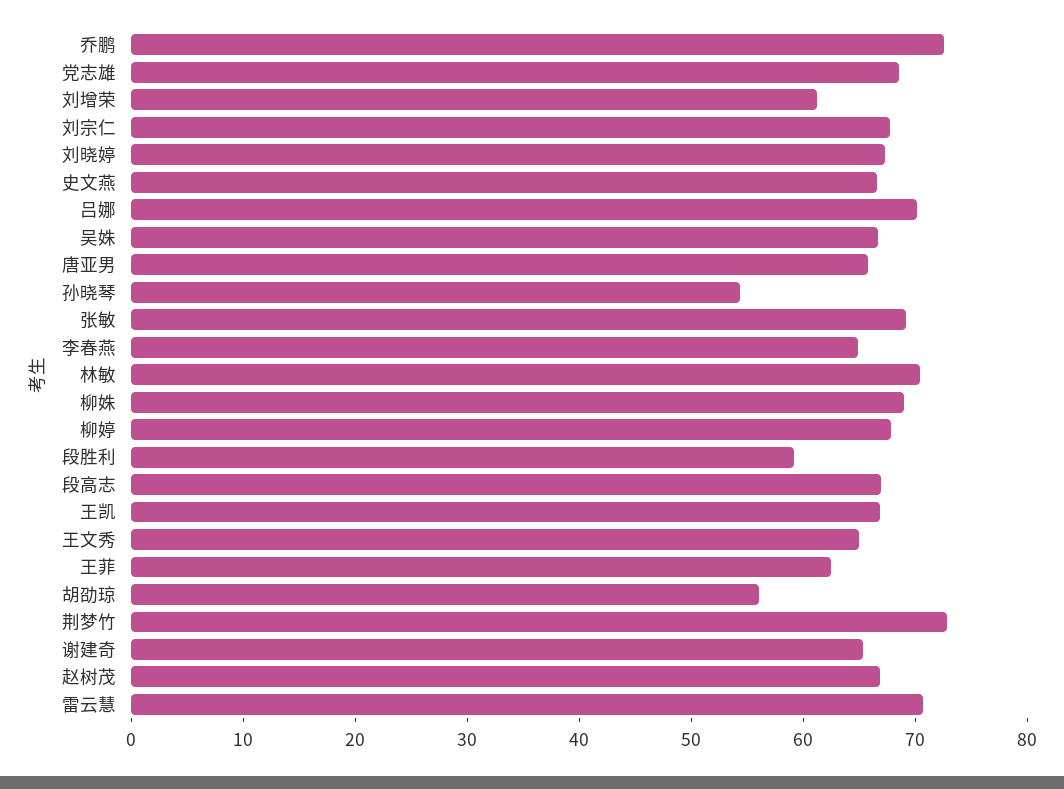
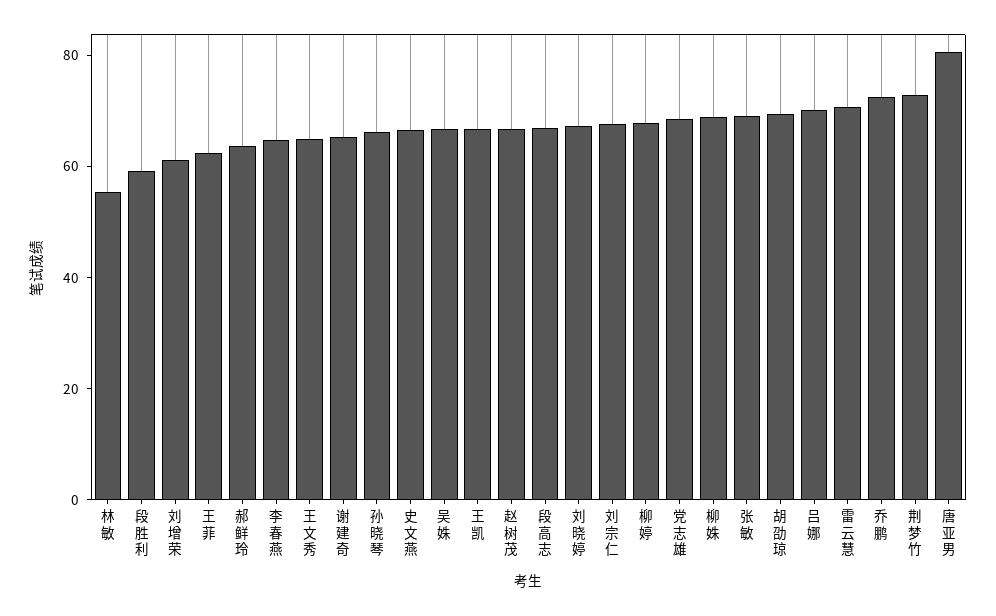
唐亚男: 66 -> 80
孙晓琴: 54 -> 65
林敏: 70 -> 55
胡劭琼: 56 -> 70
郝鲜玲: none -> 65

